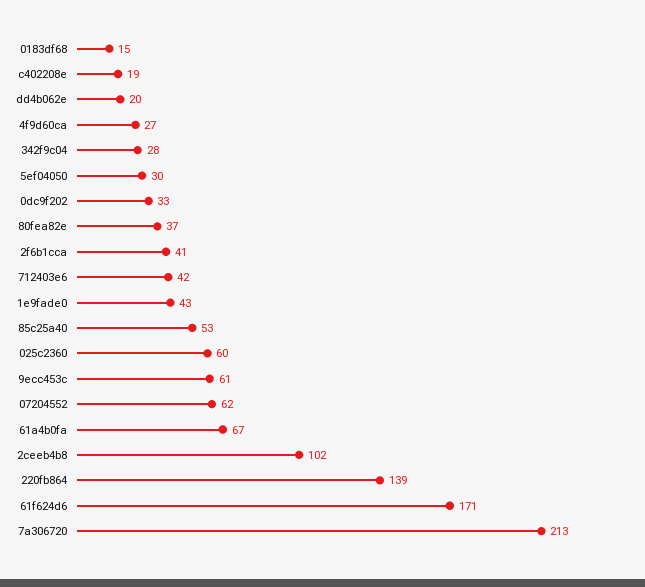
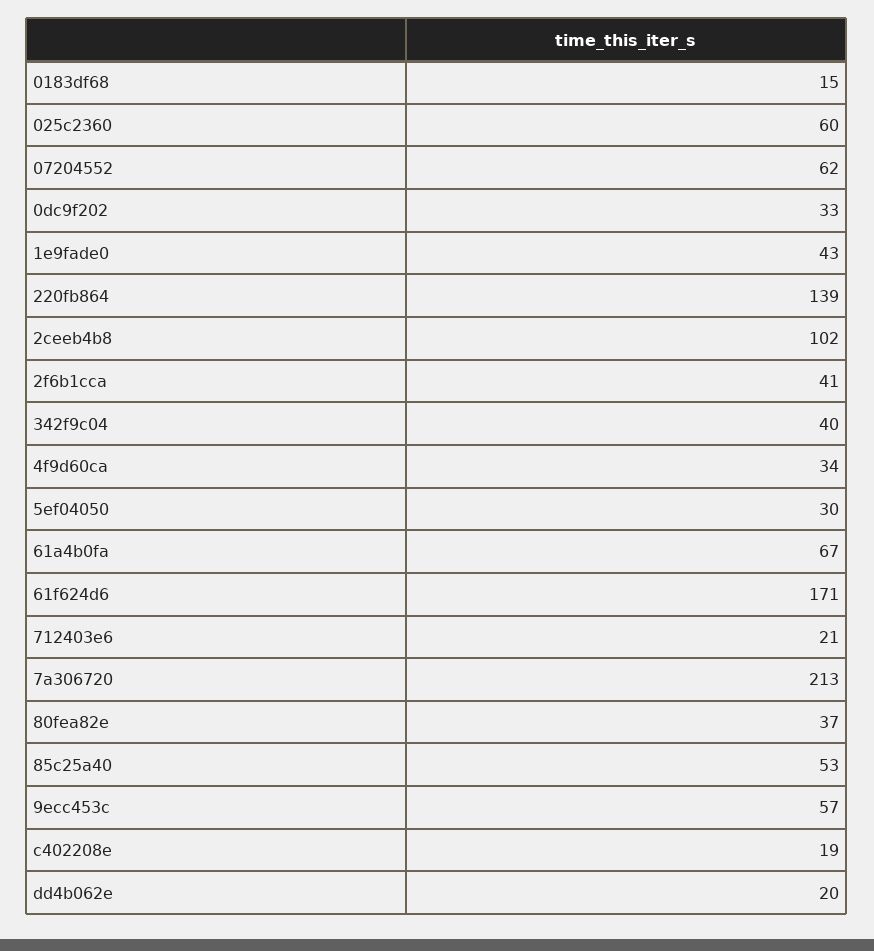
4f9d60ca: 27 -> 34
342f9c04: 28 -> 40
712403e6: 42 -> 21
9ecc453c: 61 -> 57

